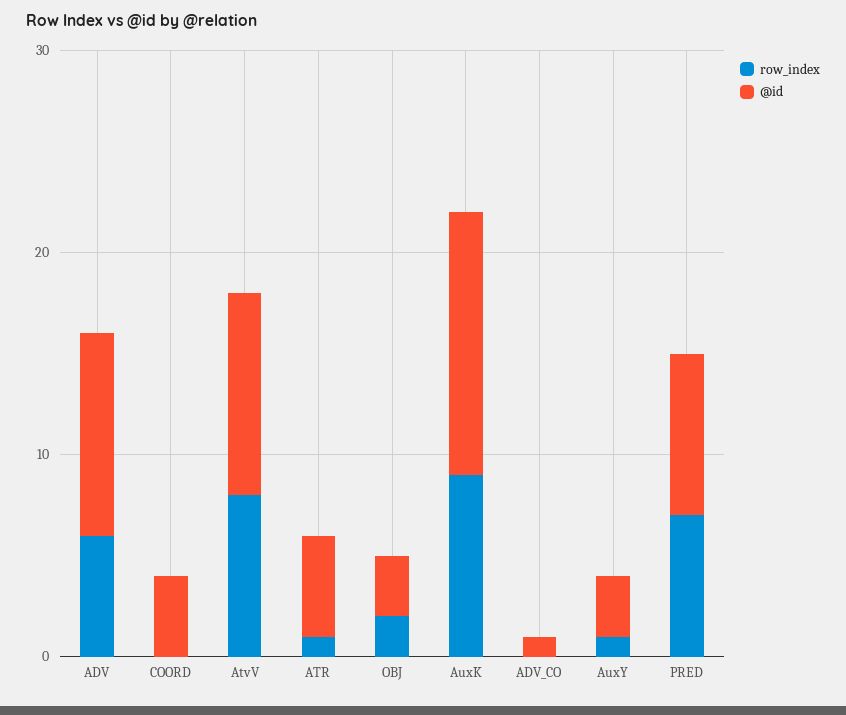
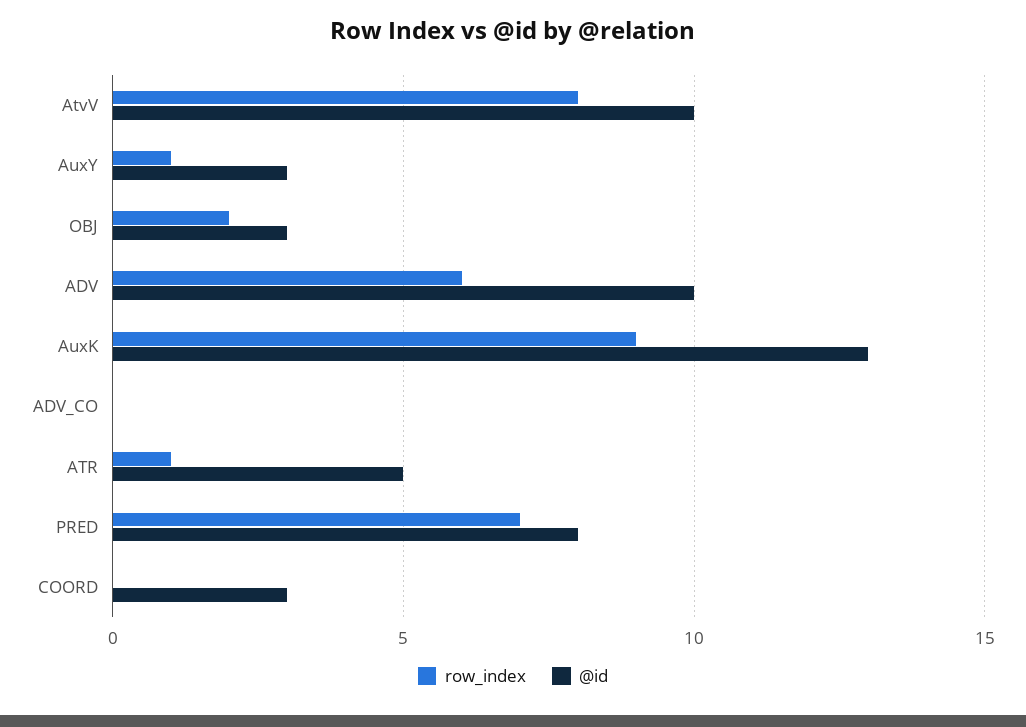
@id, COORD: 4 -> 3
@id, ADV_CO: 1 -> 0

